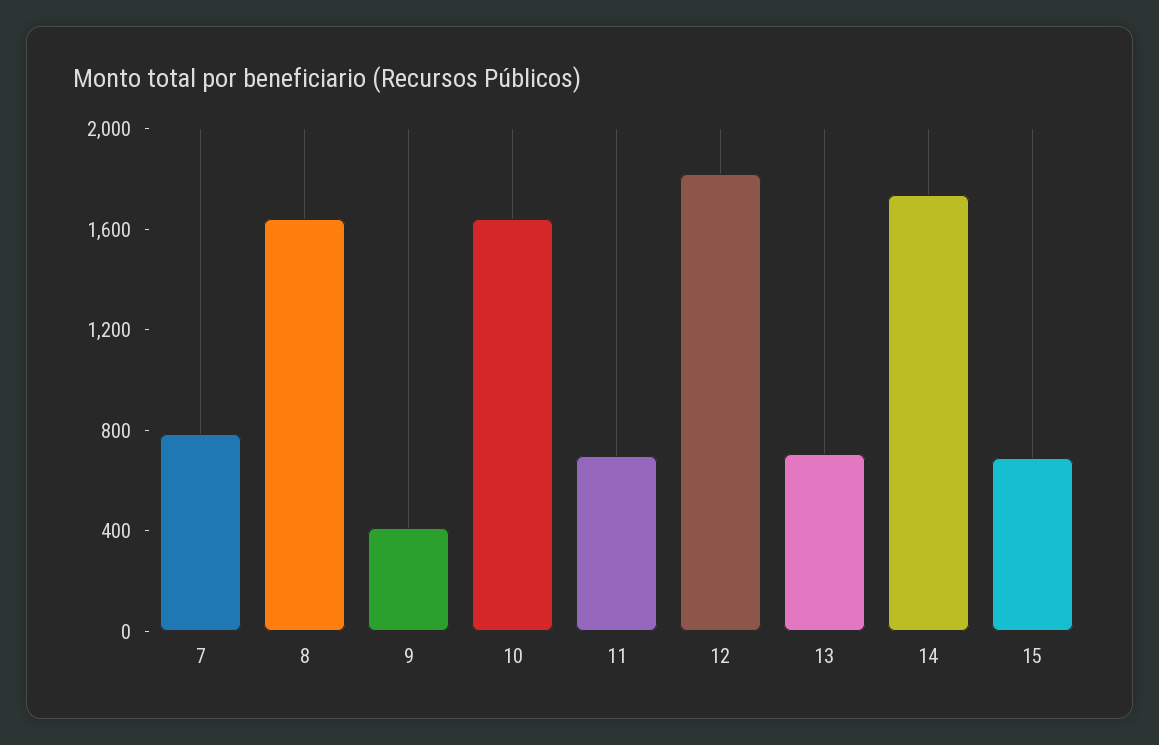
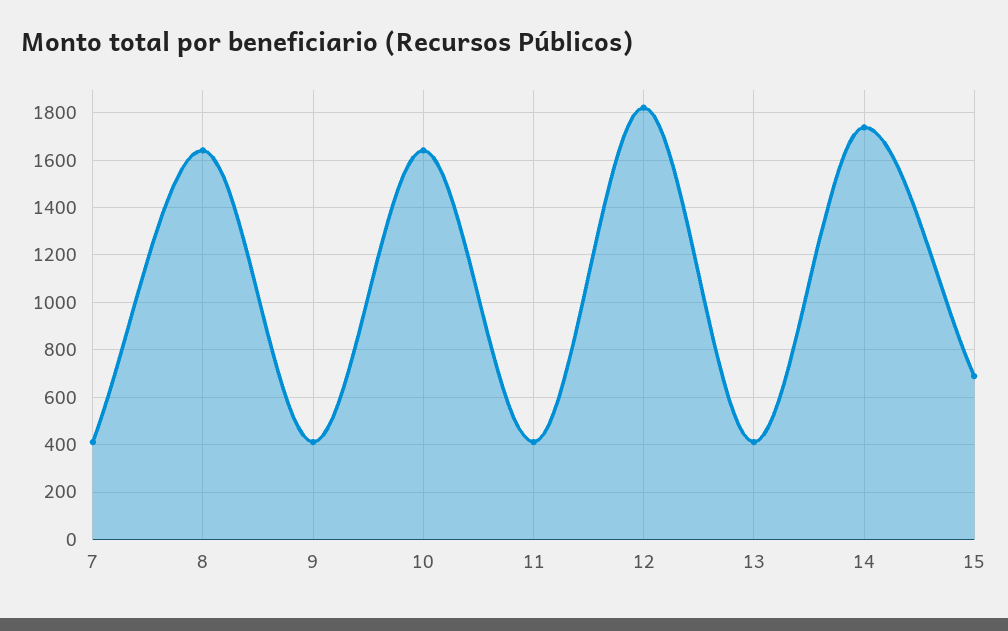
7: 800 -> 400
11: 700 -> 400
13: 700 -> 400

